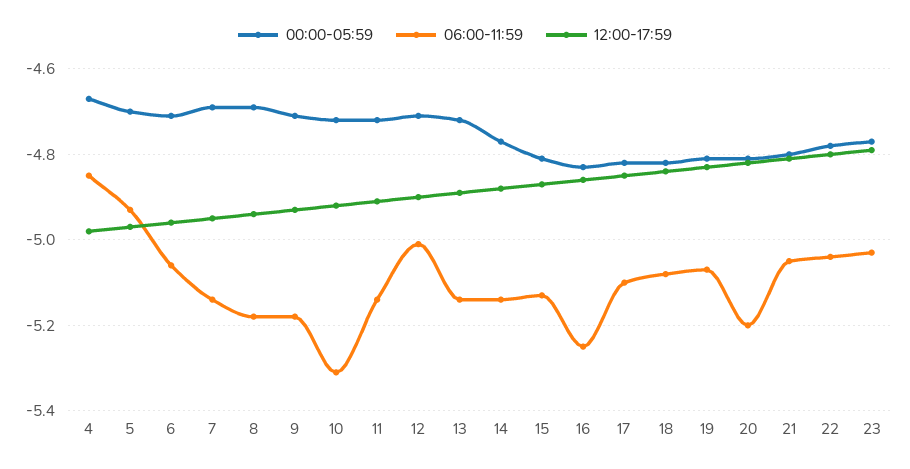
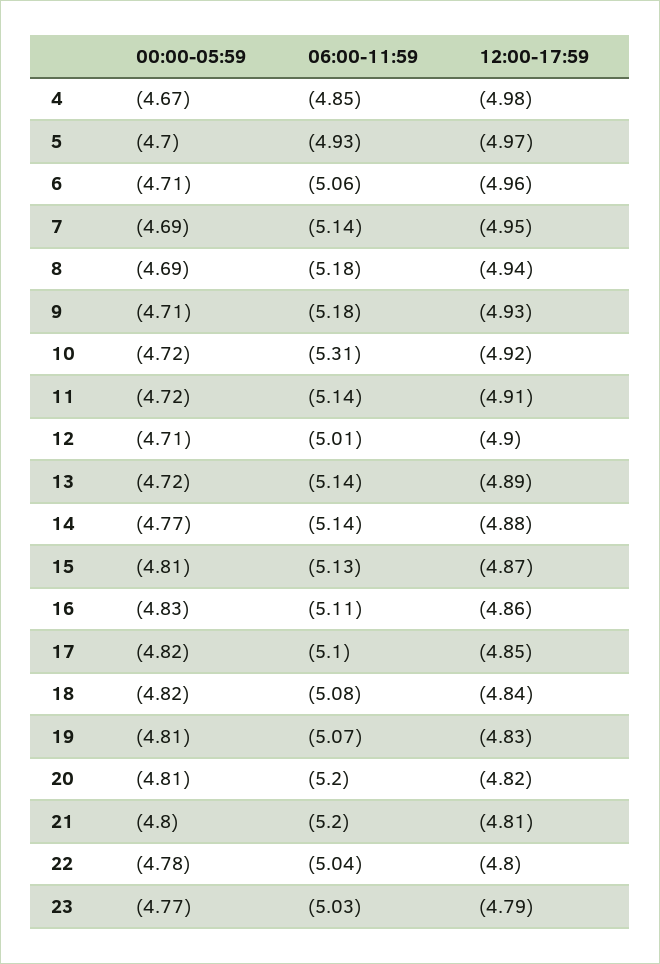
06:00-11:59, 16: -5.25 -> -5.11
06:00-11:59, 21: -5.05 -> -5.2

